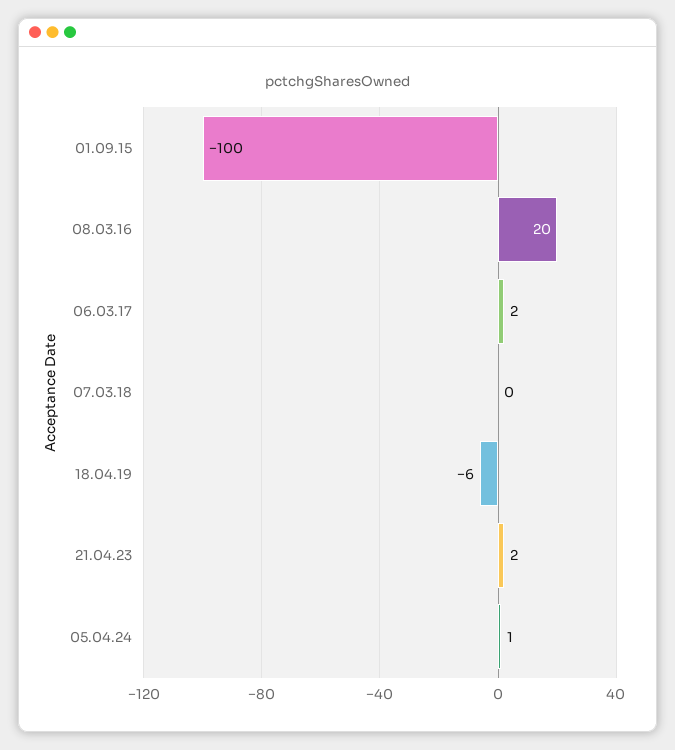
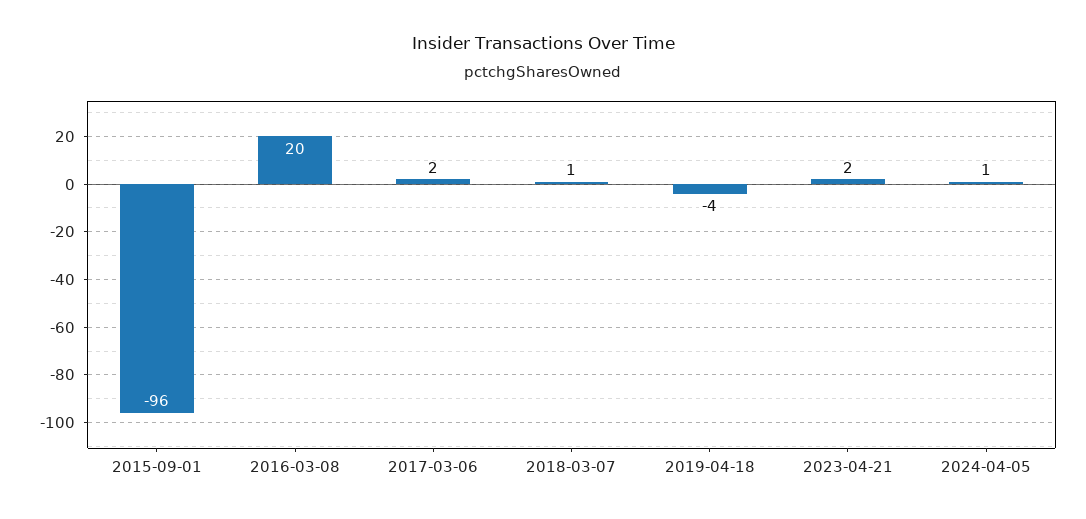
01.09.15: -100 -> -96
07.03.18: 0 -> 1
18.04.19: -6 -> -4

